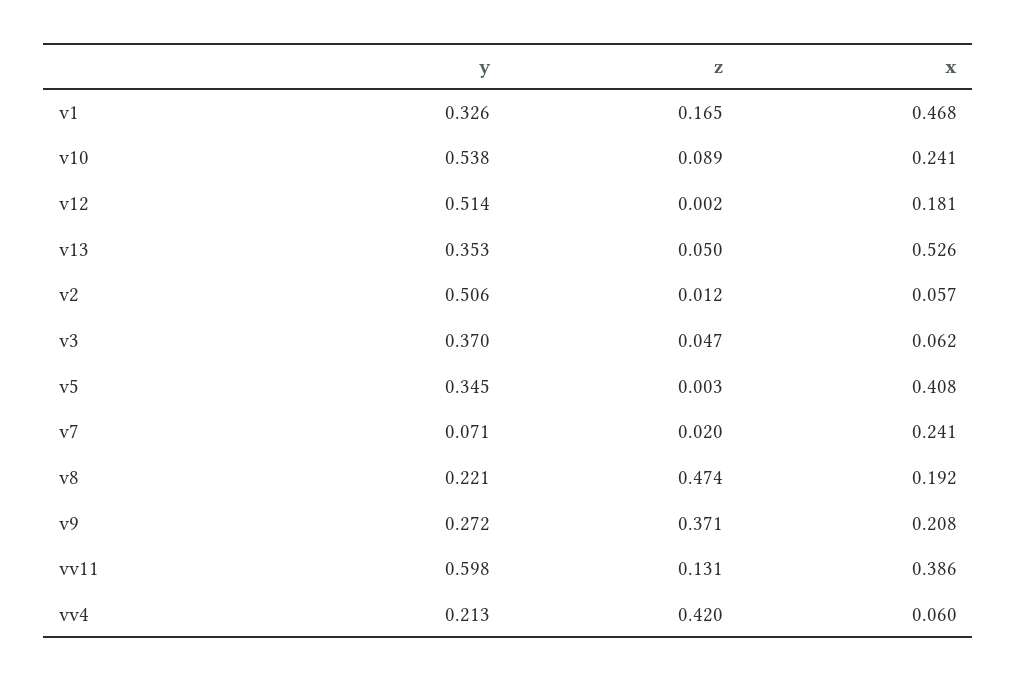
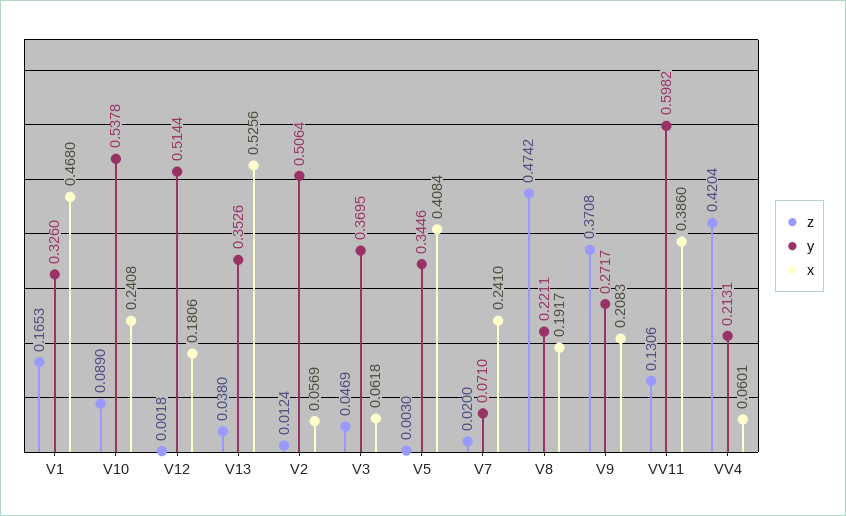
z, v13: 0.05 -> 0.038

